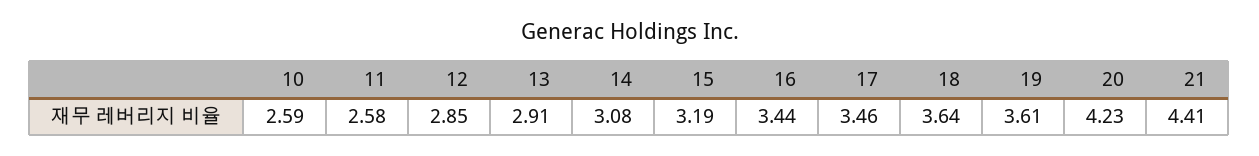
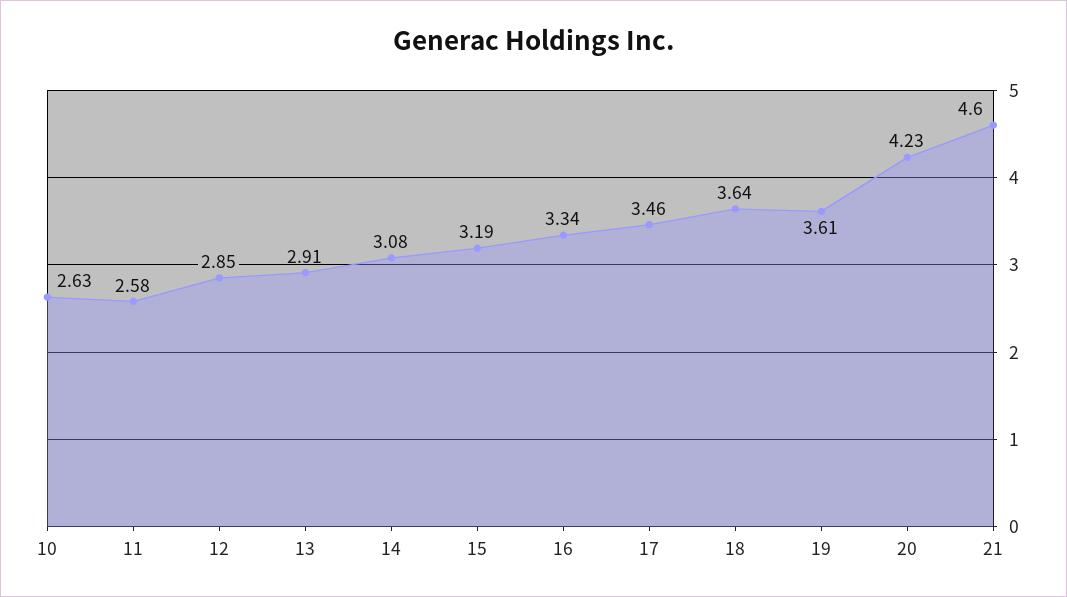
10: 2.59 -> 2.63
16: 3.44 -> 3.34
21: 4.41 -> 4.6

